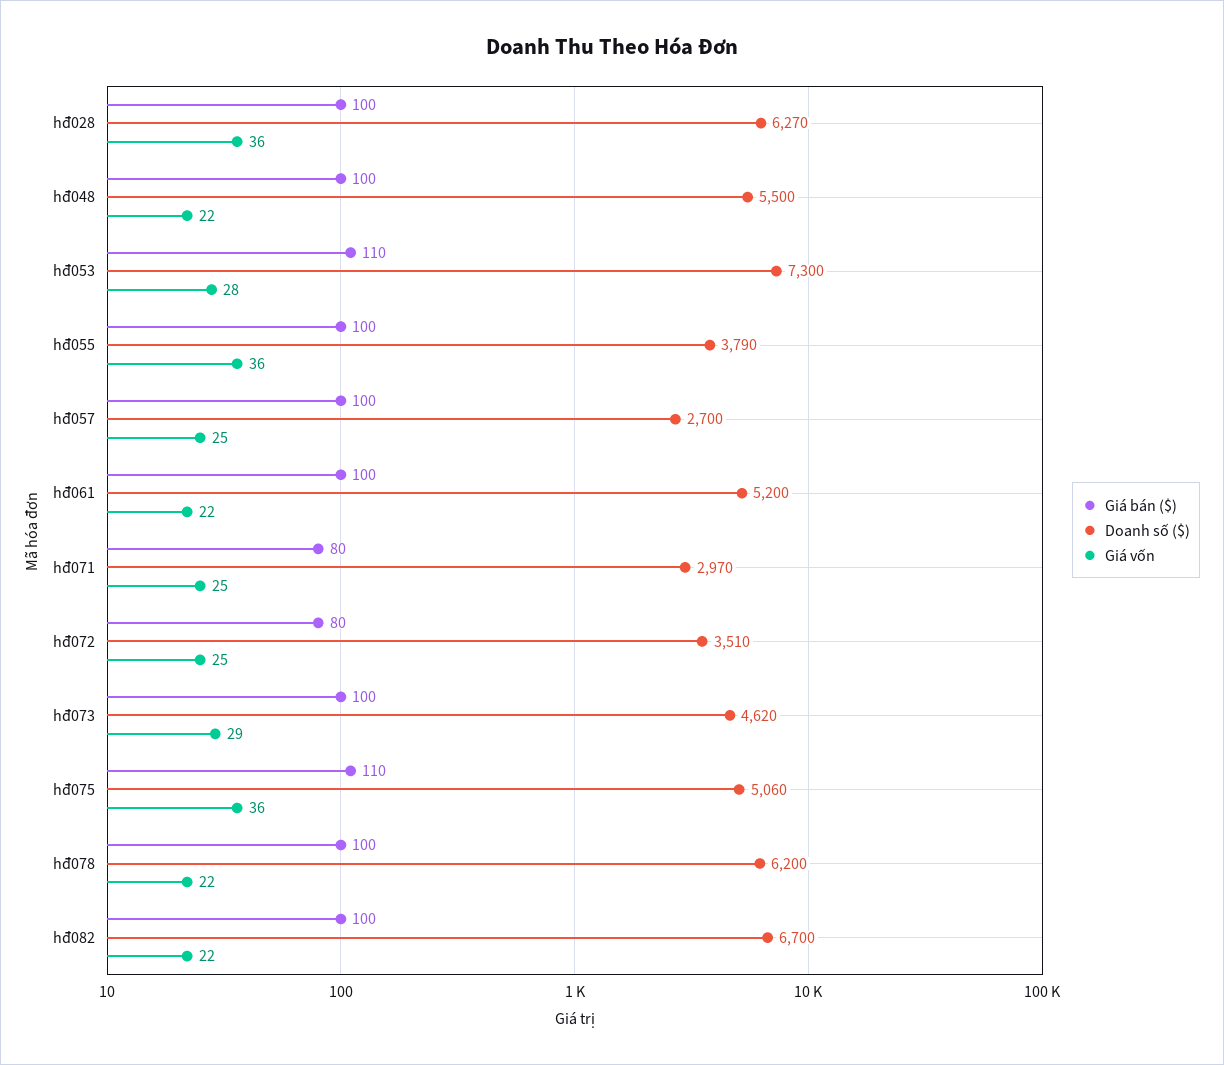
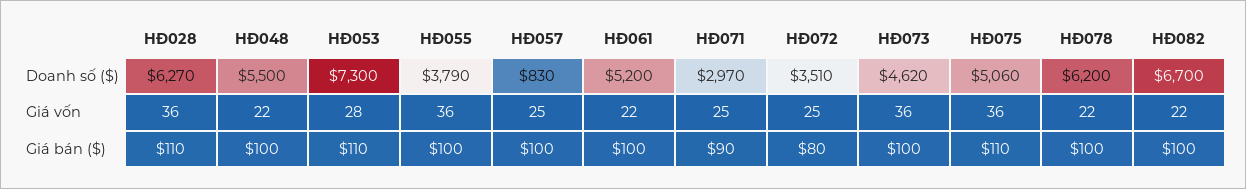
Giá bán ($), hđ028: 100 -> 110
Doanh số ($), hđ057: 2700 -> 830
Giá bán ($), hđ071: 80 -> 90
Giá vốn, hđ073: 29 -> 36

